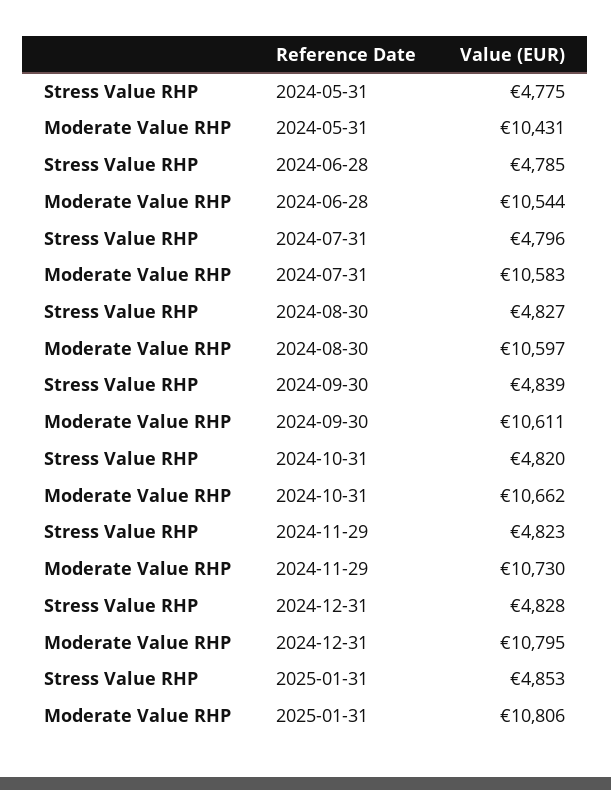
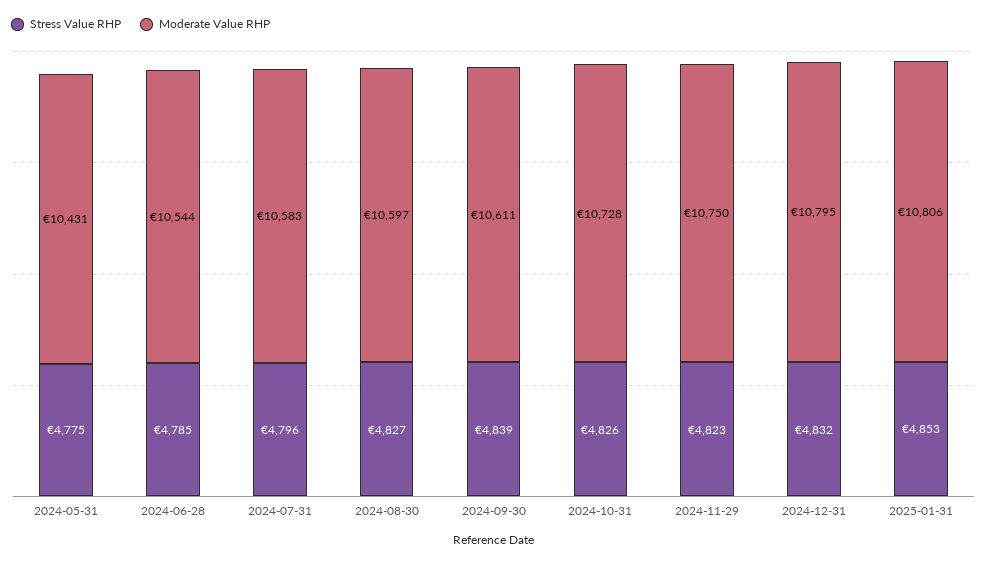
Stress Value RHP, 2024-10-31: 4820 -> 4826
Moderate Value RHP, 2024-10-31: 10662 -> 10728
Moderate Value RHP, 2024-11-29: 10730 -> 10750
Stress Value RHP, 2024-12-31: 4828 -> 4832

